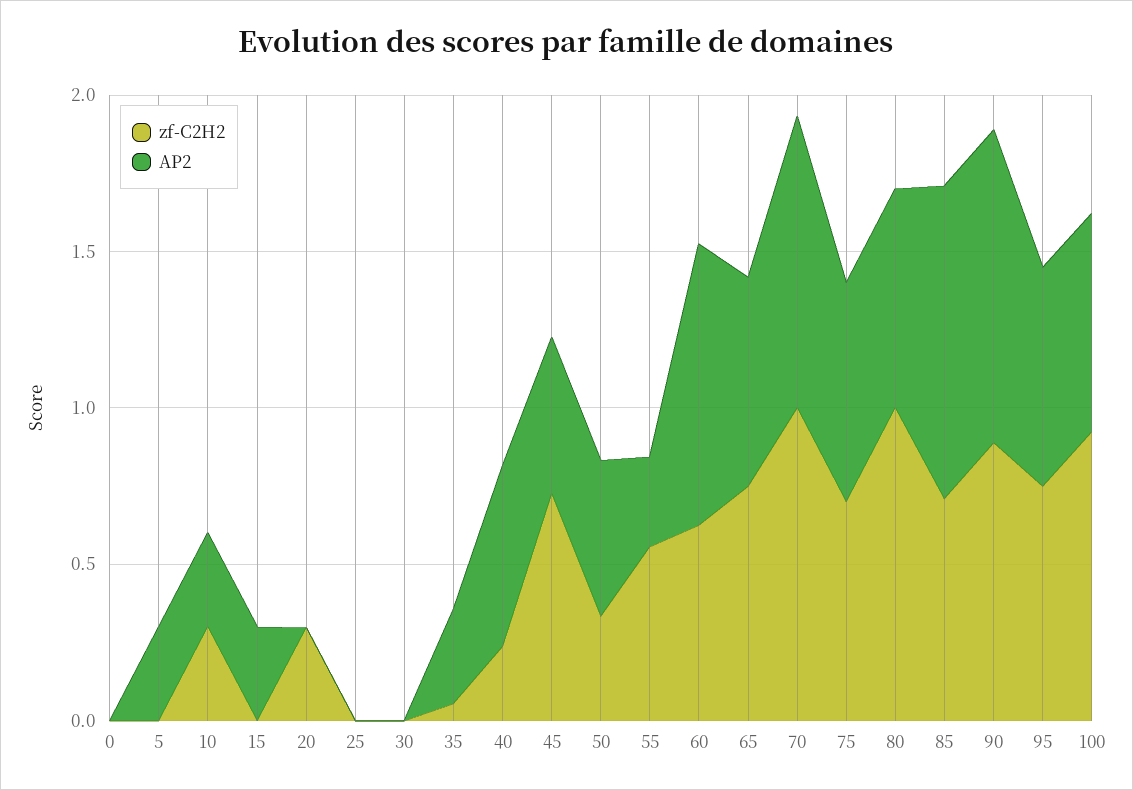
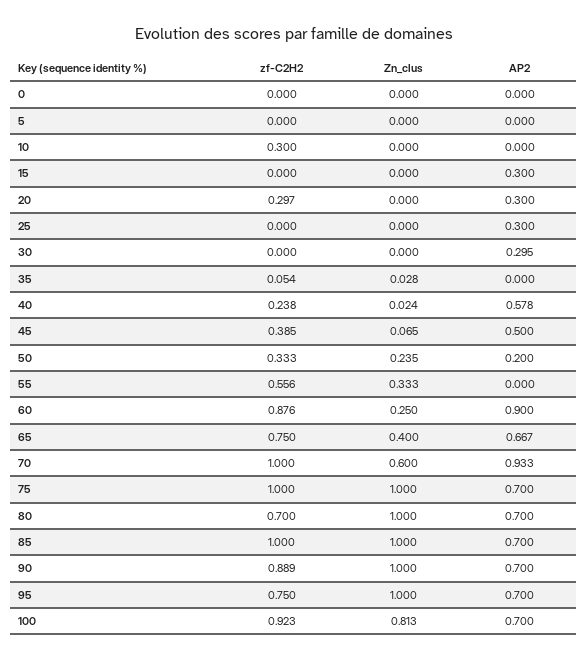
AP2, 5: 0.3 -> 0
AP2, 10: 0.3 -> 0
AP2, 20: 0 -> 0.3
AP2, 25: 0 -> 0.3
AP2, 30: 0 -> 0.295
AP2, 35: 0.3 -> 0
zf-C2H2, 45: 0.7 -> 0.385
AP2, 50: 0.5 -> 0.2
AP2, 55: 0.3 -> 0
zf-C2H2, 60: 0.6 -> 0.876
zf-C2H2, 75: 0.7 -> 1
zf-C2H2, 80: 1 -> 0.7
zf-C2H2, 85: 0.7 -> 1
AP2, 85: 1 -> 0.7
AP2, 90: 1 -> 0.7
Zn_clus, 0: none -> 0
Zn_clus, 5: none -> 0
Zn_clus, 10: none -> 0
Zn_clus, 15: none -> 0
Zn_clus, 20: none -> 0
Zn_clus, 25: none -> 0
Zn_clus, 30: none -> 0
Zn_clus, 35: none -> 0.028
Zn_clus, 40: none -> 0.024
Zn_clus, 45: none -> 0.065
Zn_clus, 50: none -> 0.235
Zn_clus, 55: none -> 0.333
Zn_clus, 60: none -> 0.25
Zn_clus, 65: none -> 0.4
Zn_clus, 70: none -> 0.6
Zn_clus, 75: none -> 1
Zn_clus, 80: none -> 1
Zn_clus, 85: none -> 1
Zn_clus, 90: none -> 1
Zn_clus, 95: none -> 1
Zn_clus, 100: none -> 0.813

